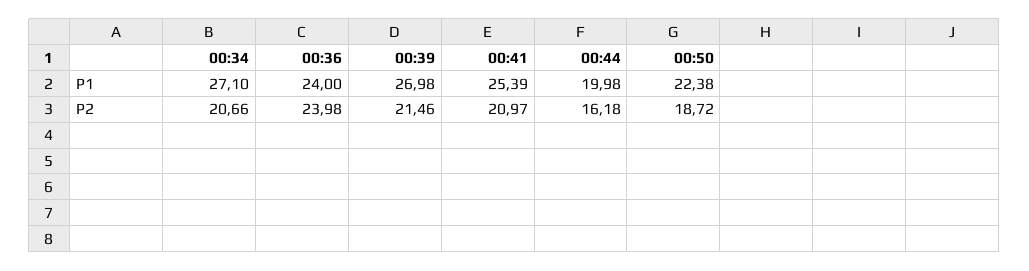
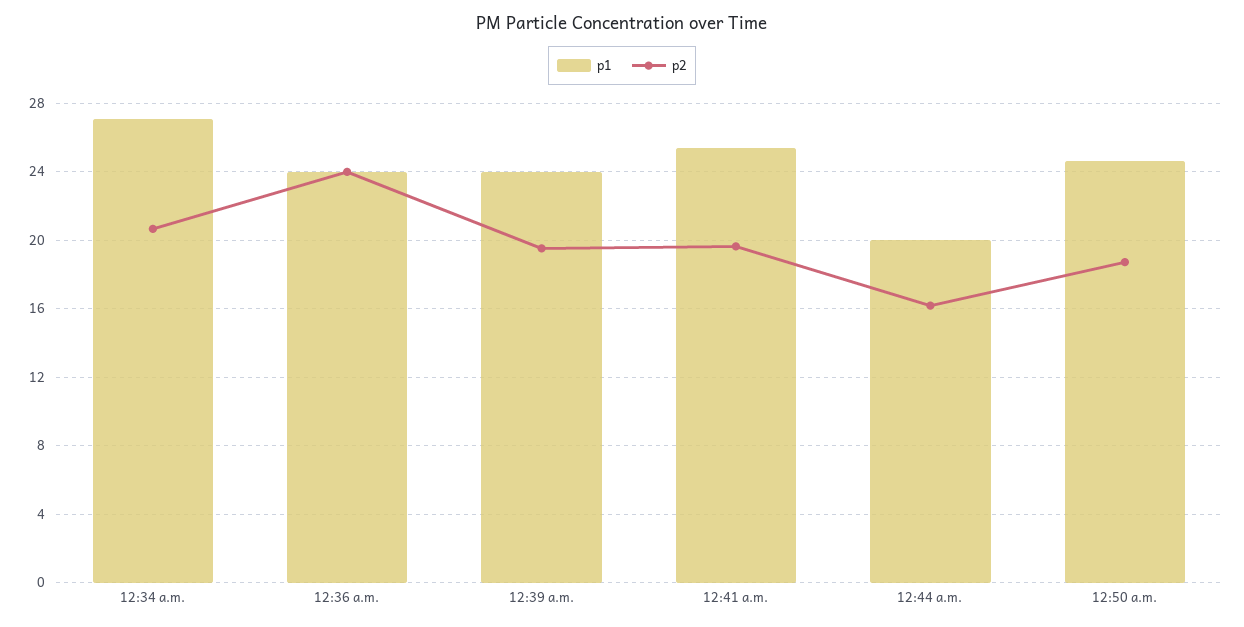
P1, 00:39: 26.98 -> 24
P1, 00:50: 22.38 -> 24.5
P2, 00:39: 21.46 -> 19.5
P2, 00:41: 20.97 -> 19.5

